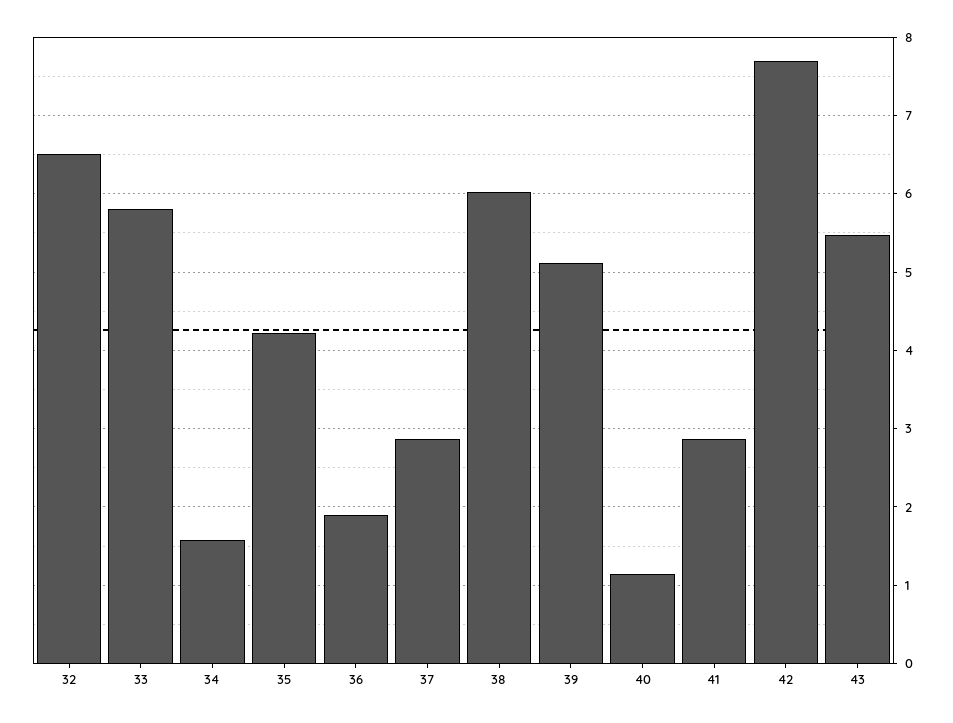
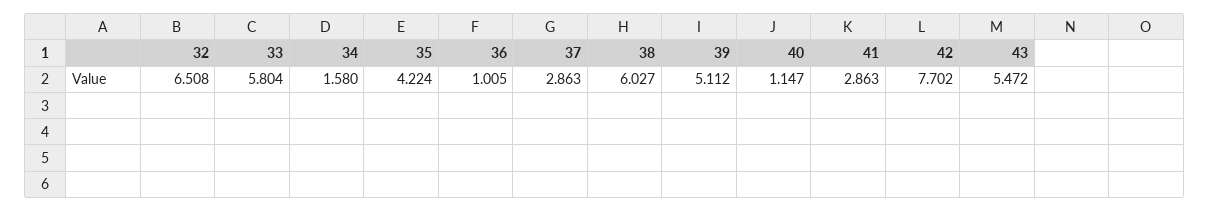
36: 1.9 -> 1.005

